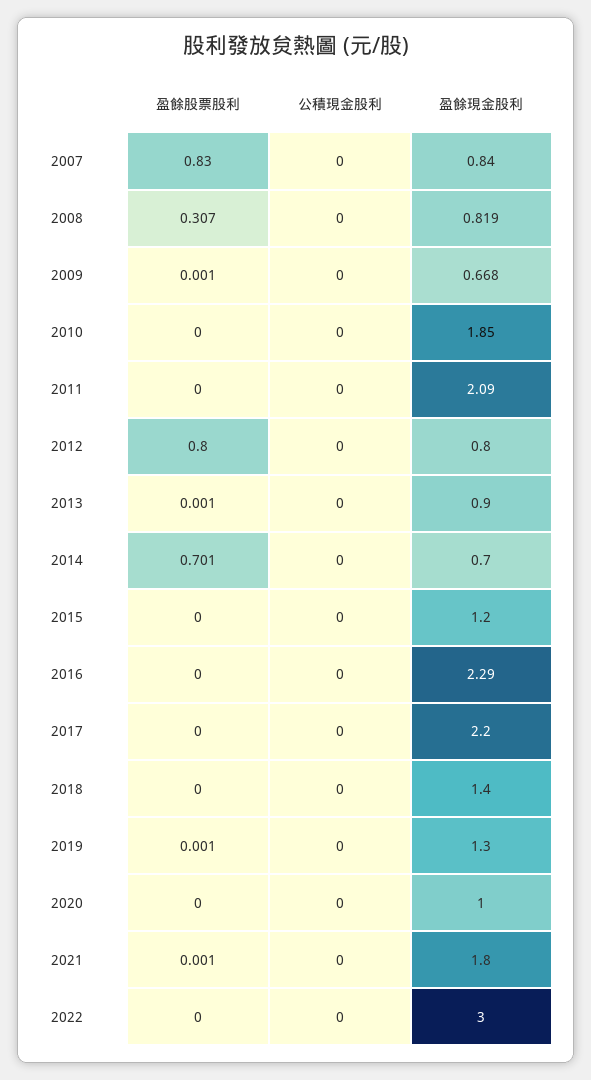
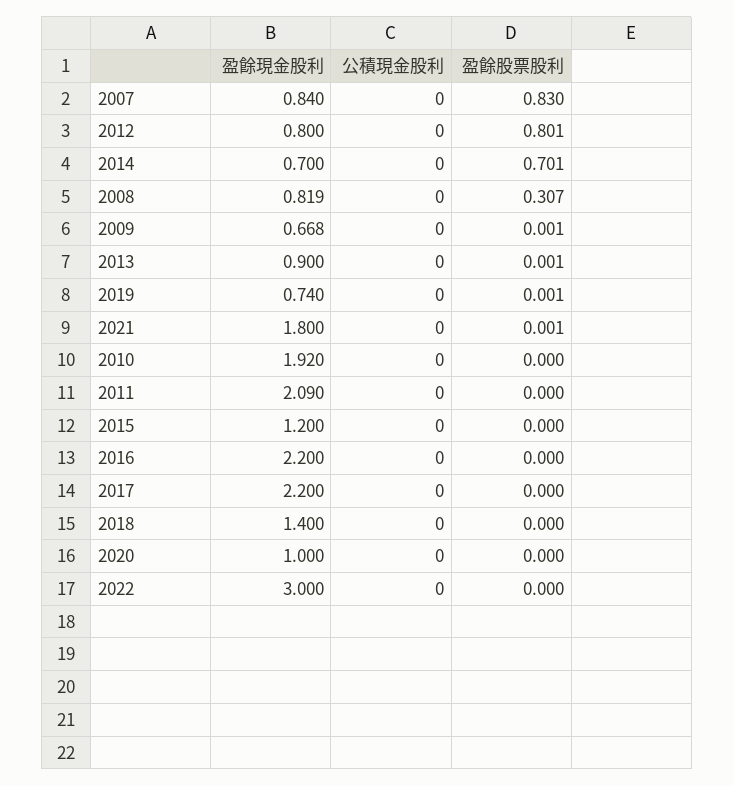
盈餘現金股利, 2010: 1.85 -> 1.92
盈餘股票股利, 2012: 0.8 -> 0.801
盈餘現金股利, 2016: 2.29 -> 2.2
盈餘現金股利, 2019: 1.3 -> 0.74

